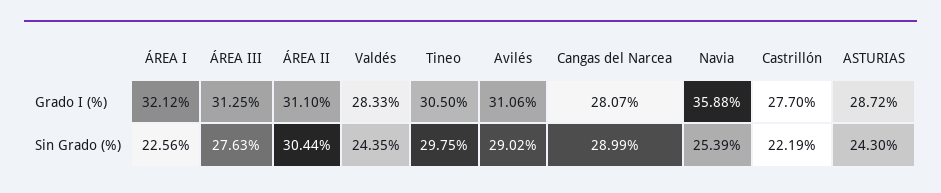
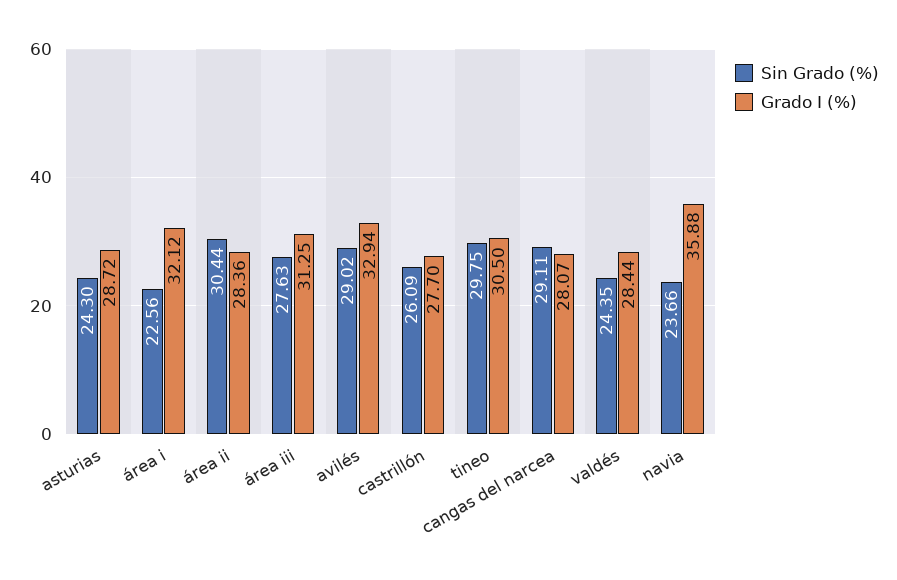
Grado I (%), ÁREA II: 31.1 -> 28.36
Grado I (%), Valdés: 28.33 -> 28.44
Grado I (%), Avilés: 31.06 -> 32.94
Sin Grado (%), Cangas del Narcea: 28.99 -> 29.11
Sin Grado (%), Navia: 25.39 -> 23.66
Sin Grado (%), Castrillón: 22.19 -> 26.09

